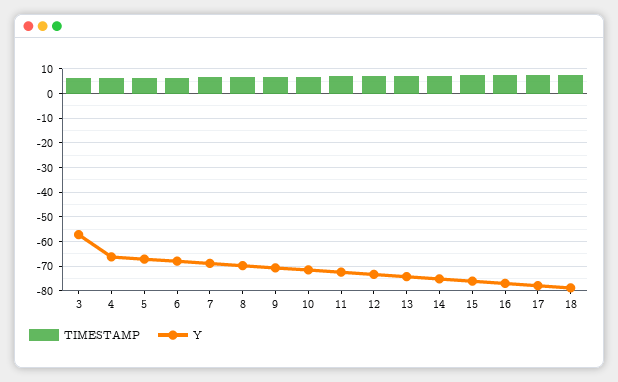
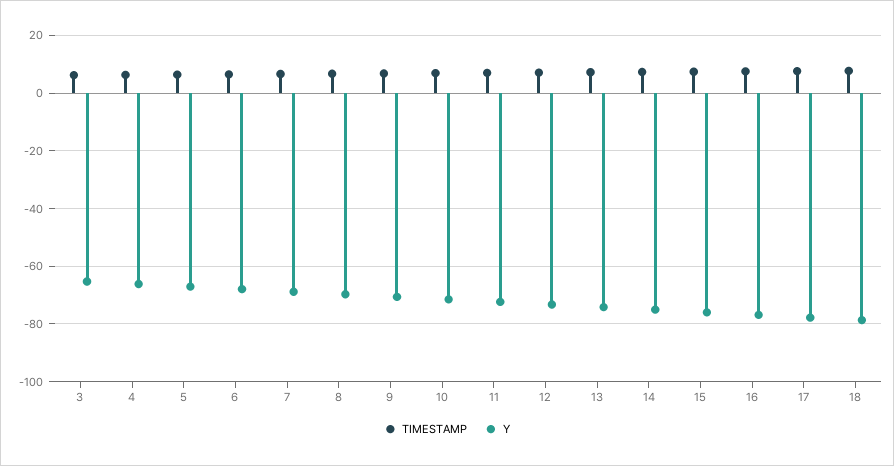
Y, 3: -57.5 -> -65

